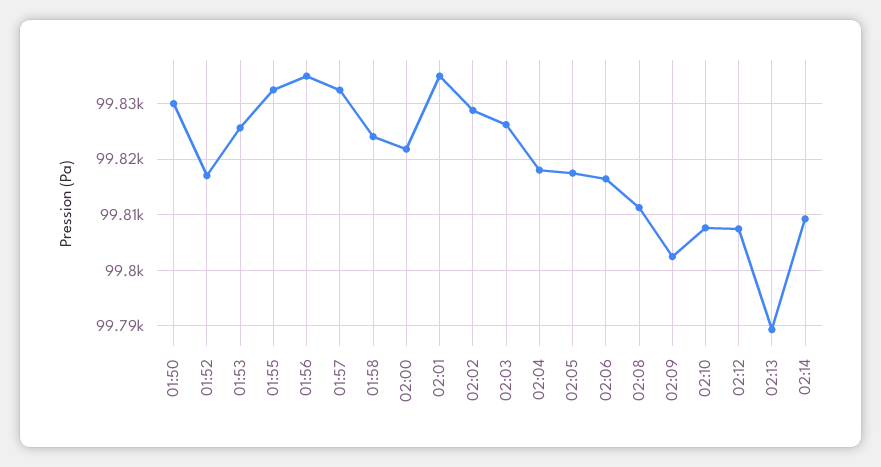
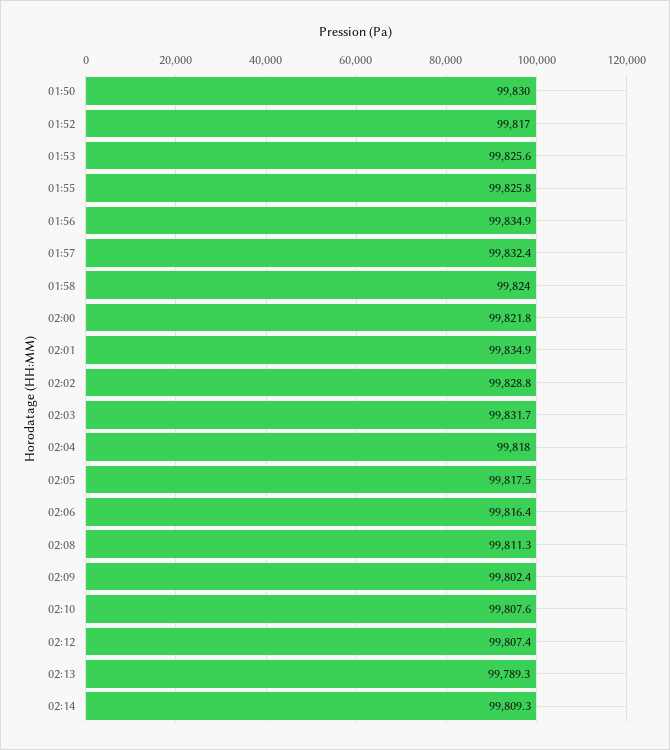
01:55: 99832 -> 99825.8
02:03: 99826 -> 99831.7

